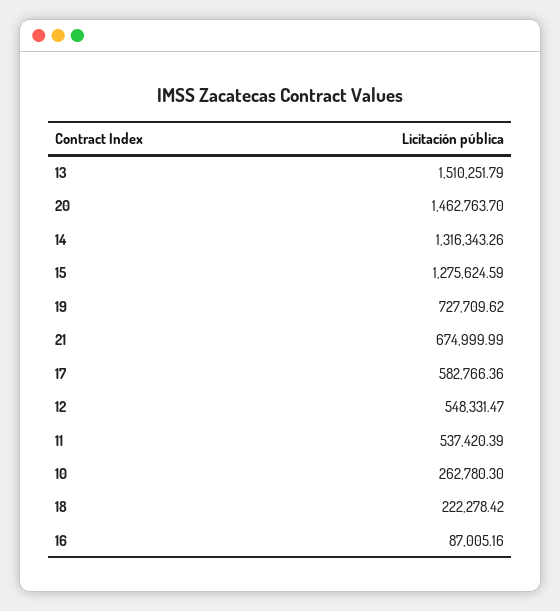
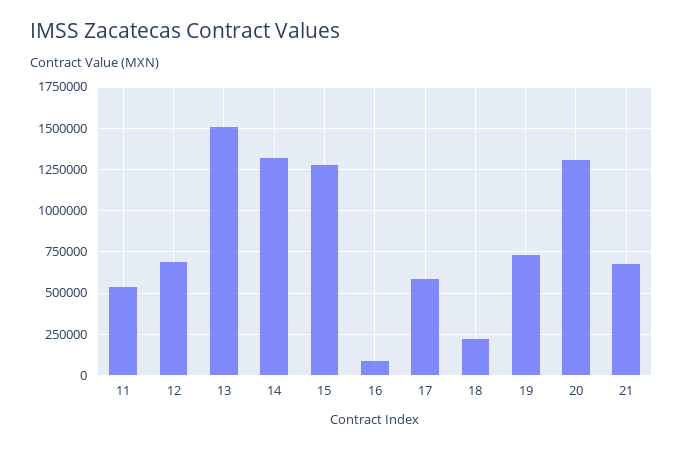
20: 1462763.7 -> 1300000
12: 548331.47 -> 700000
10: 262780.3 -> none

